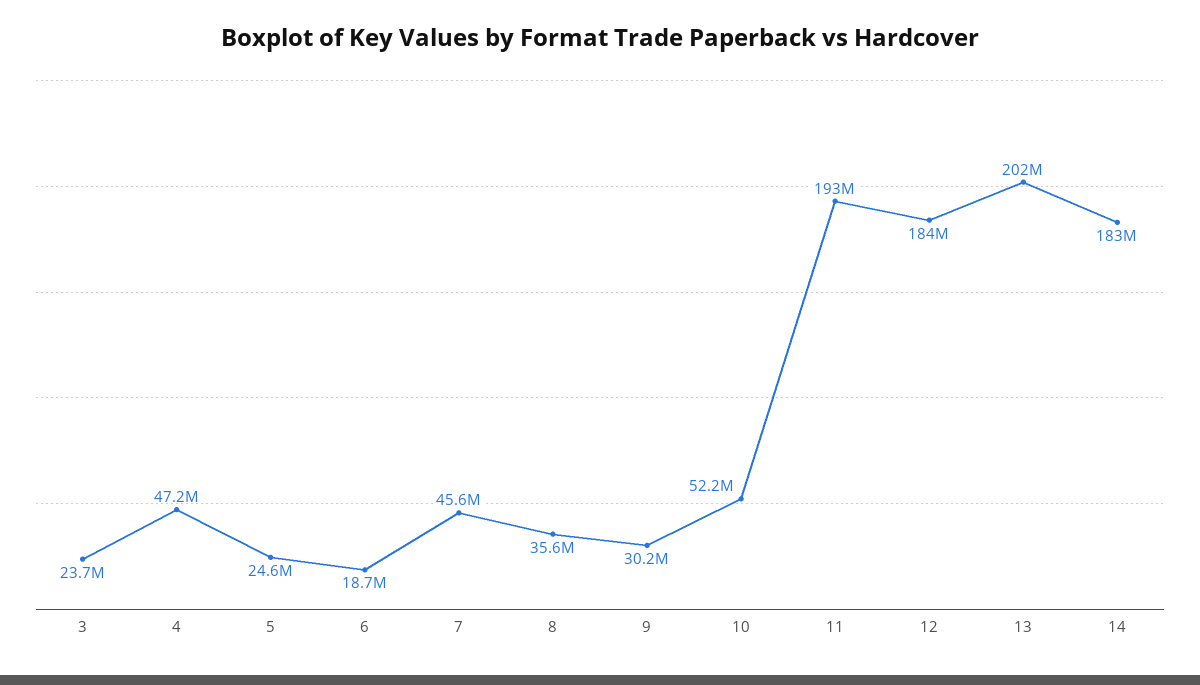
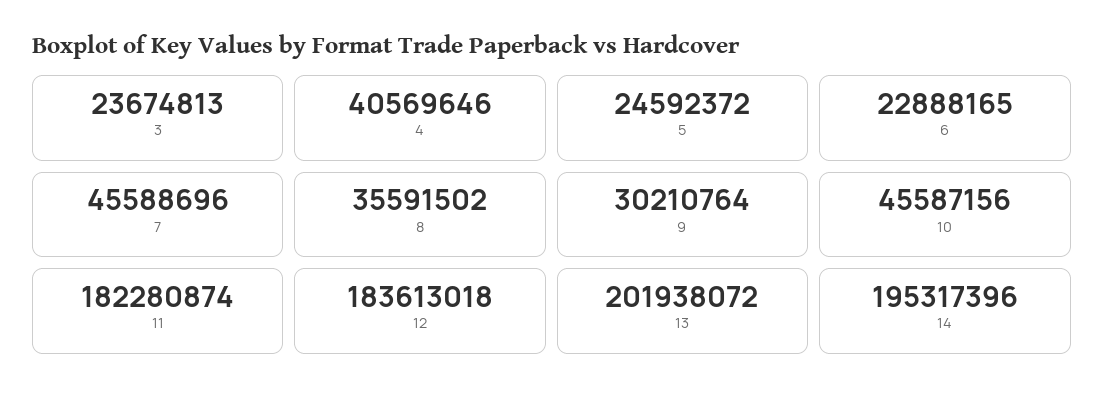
4: 47200000 -> 40569646
6: 18700000 -> 22888165
10: 52200000 -> 45587156
11: 193000000 -> 182280874
14: 183000000 -> 195317396

